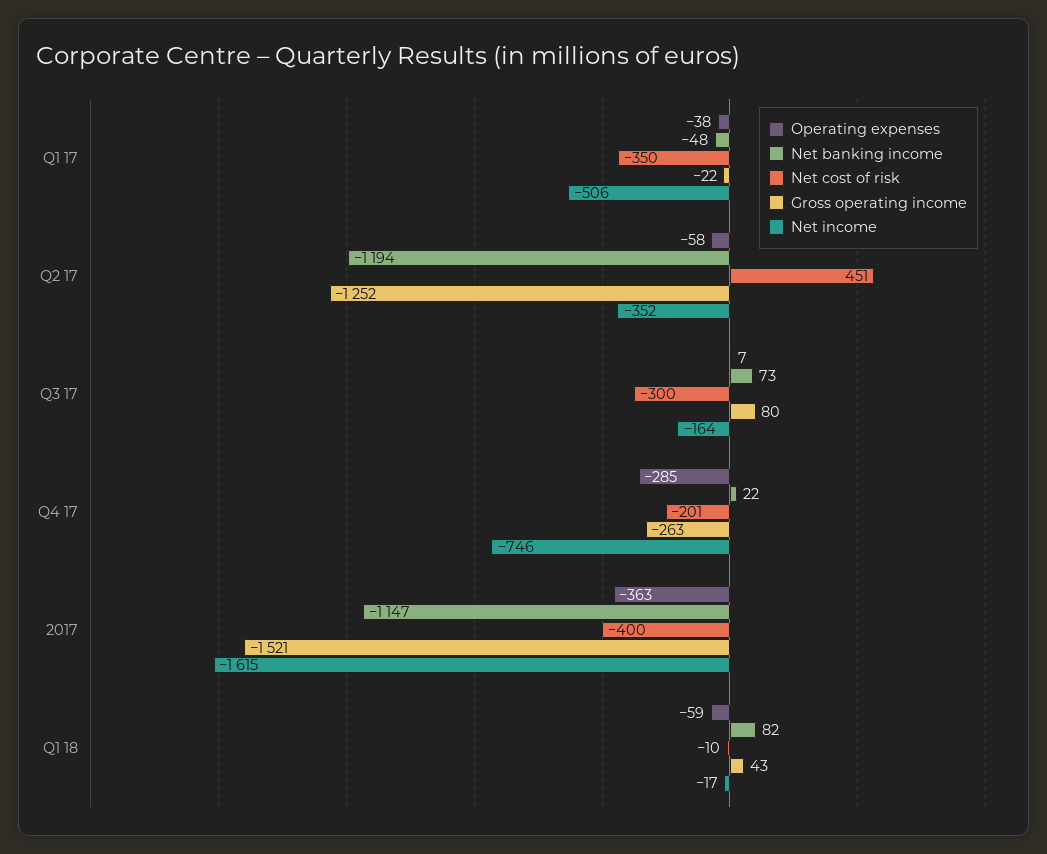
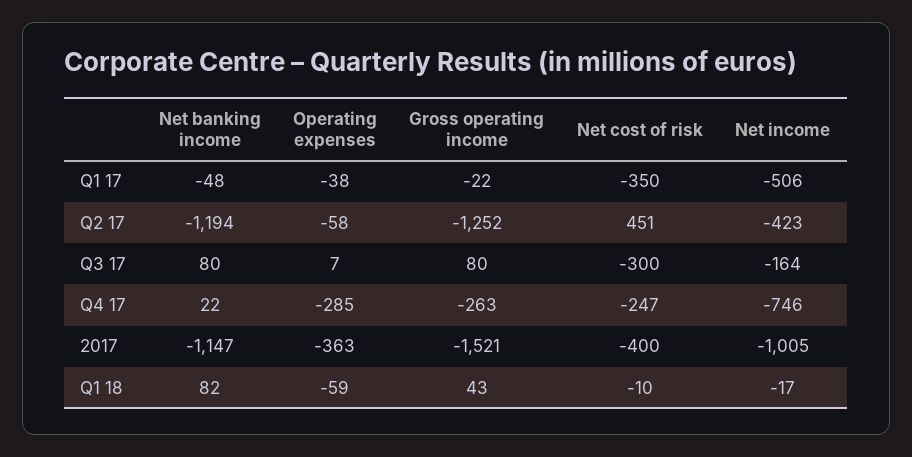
Net income, Q2 17: -352 -> -423
Net banking income, Q3 17: 73 -> 80
Net cost of risk, Q4 17: -201 -> -247
Net income, 2017: -1615 -> -1005

